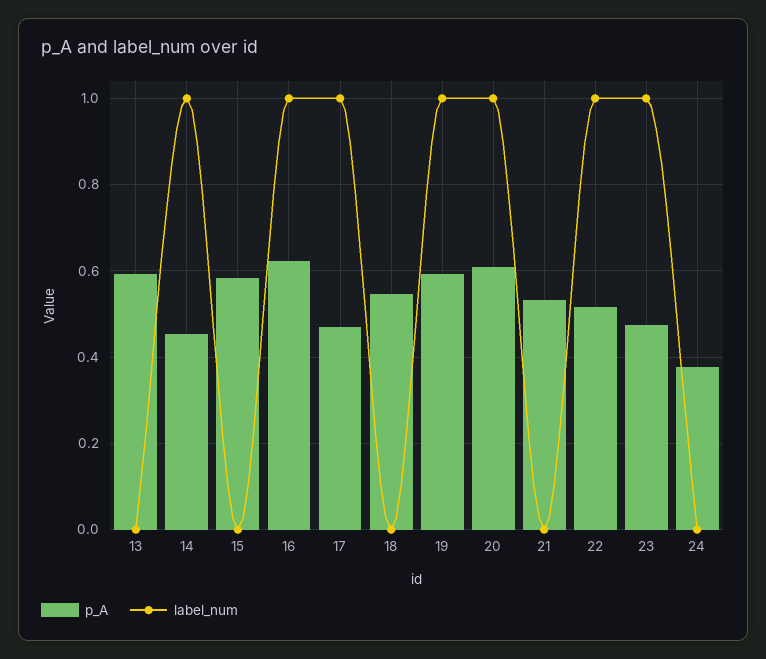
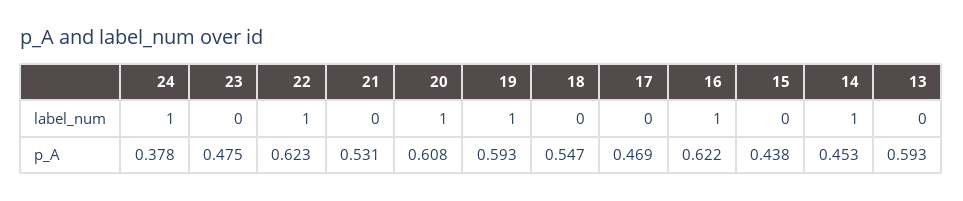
p_A, 15: 0.58 -> 0.438
label_num, 17: 1 -> 0
p_A, 22: 0.52 -> 0.623
label_num, 23: 1 -> 0
label_num, 24: 0 -> 1

